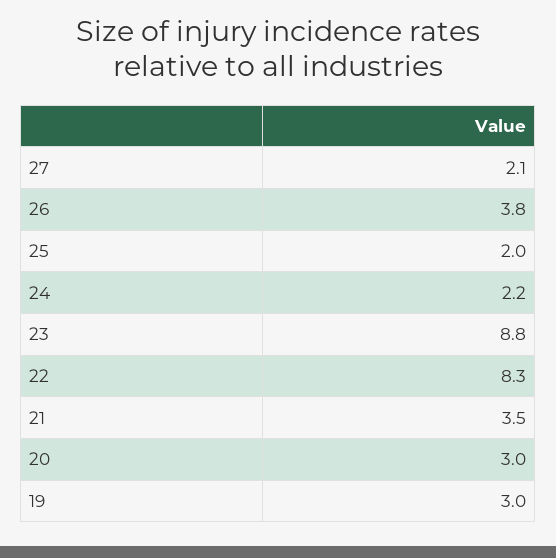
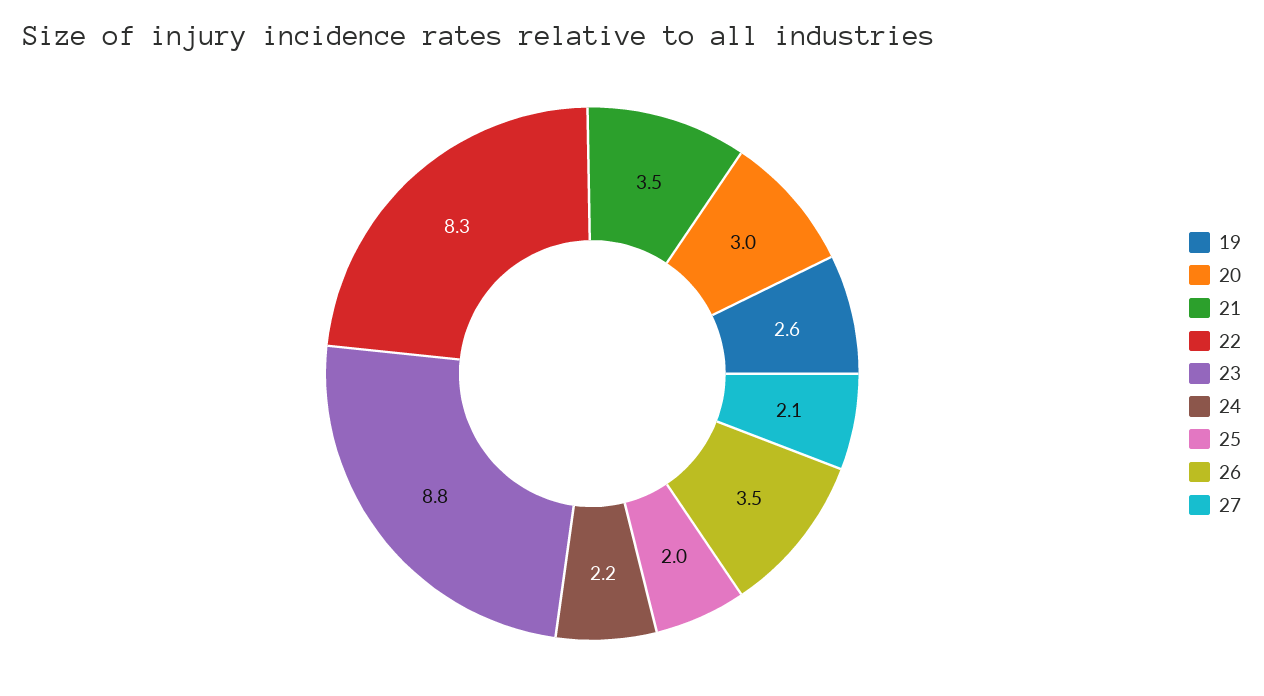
26: 3.8 -> 3.5
19: 3 -> 2.6

